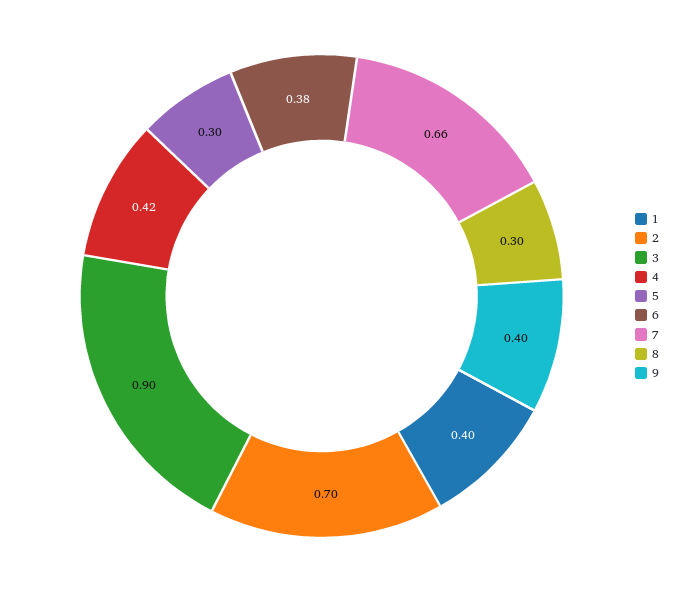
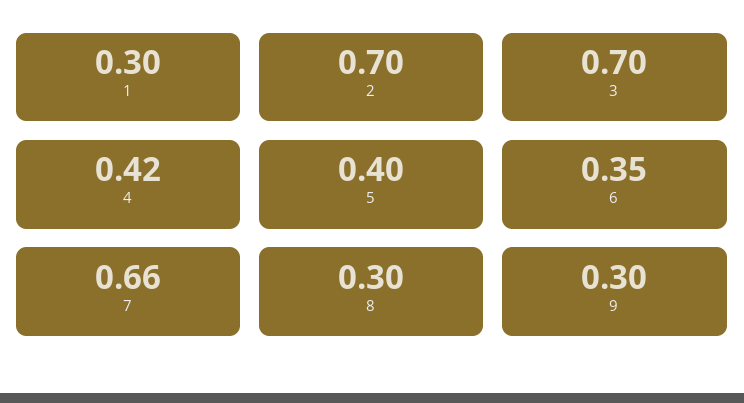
1: 0.4 -> 0.3
3: 0.9 -> 0.7
5: 0.3 -> 0.4
6: 0.38 -> 0.35
9: 0.4 -> 0.3

